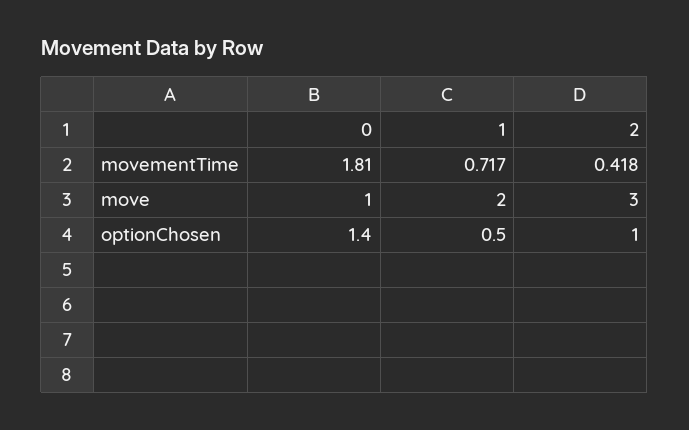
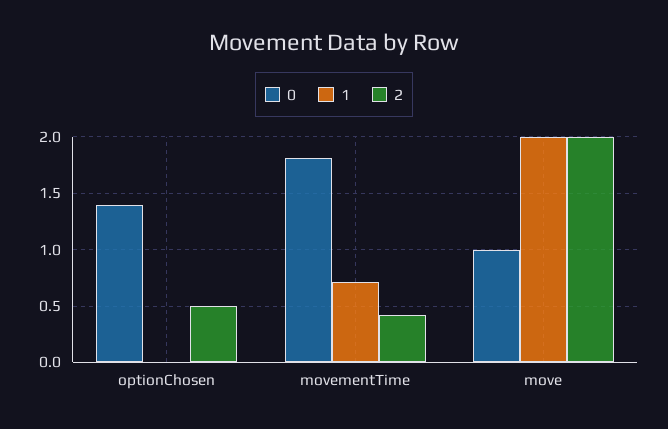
2, move: 3 -> 2
1, optionChosen: 0.5 -> 0
2, optionChosen: 1 -> 0.5

